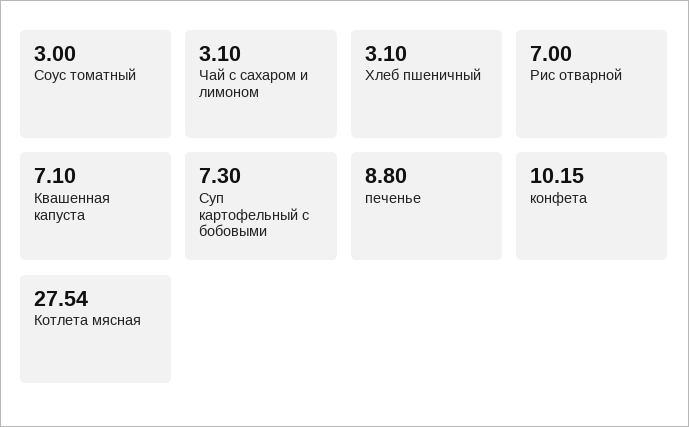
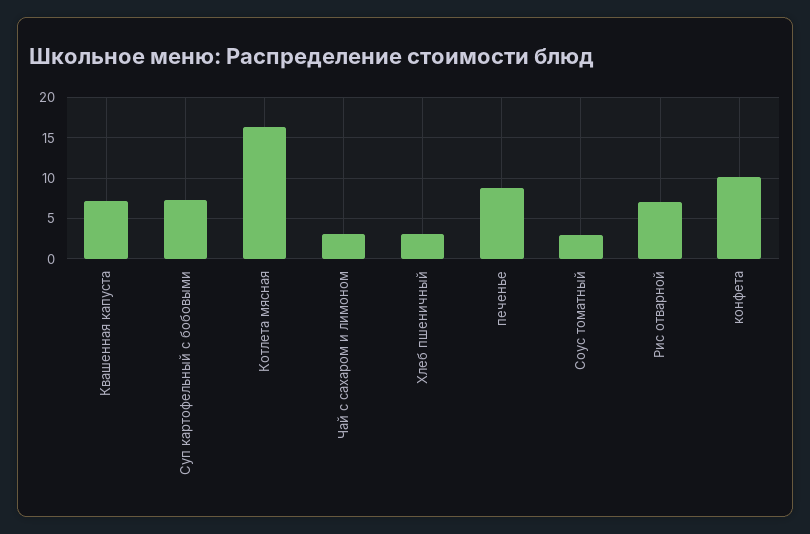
Котлета мясная: 27.54 -> 16

